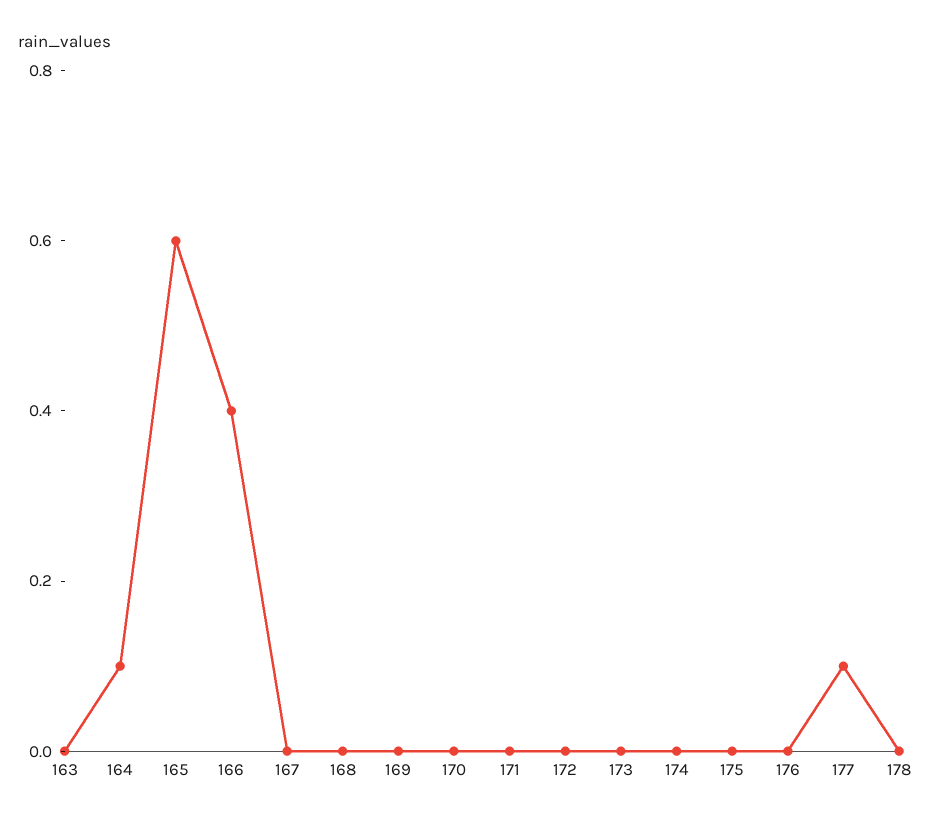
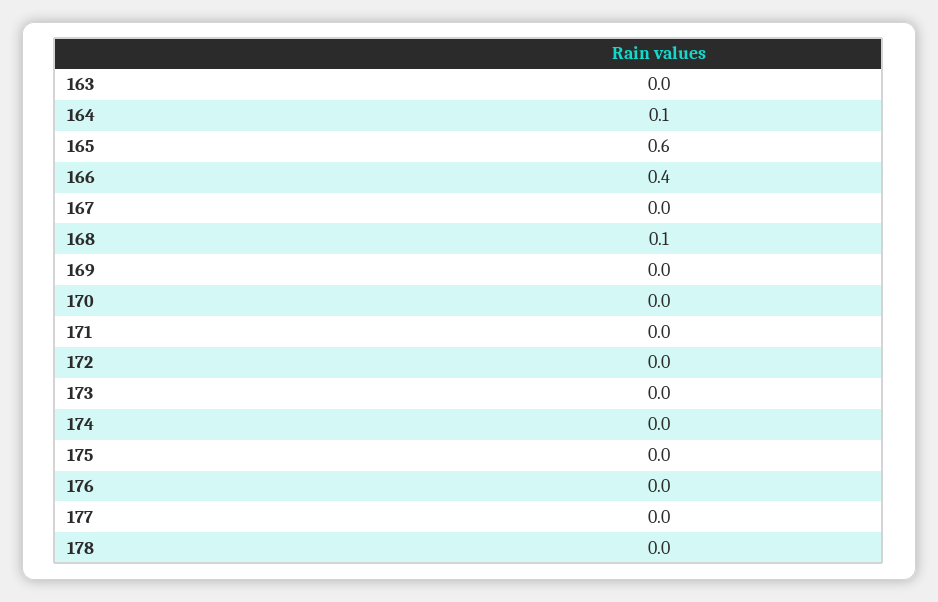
168: 0 -> 0.1
177: 0.1 -> 0

